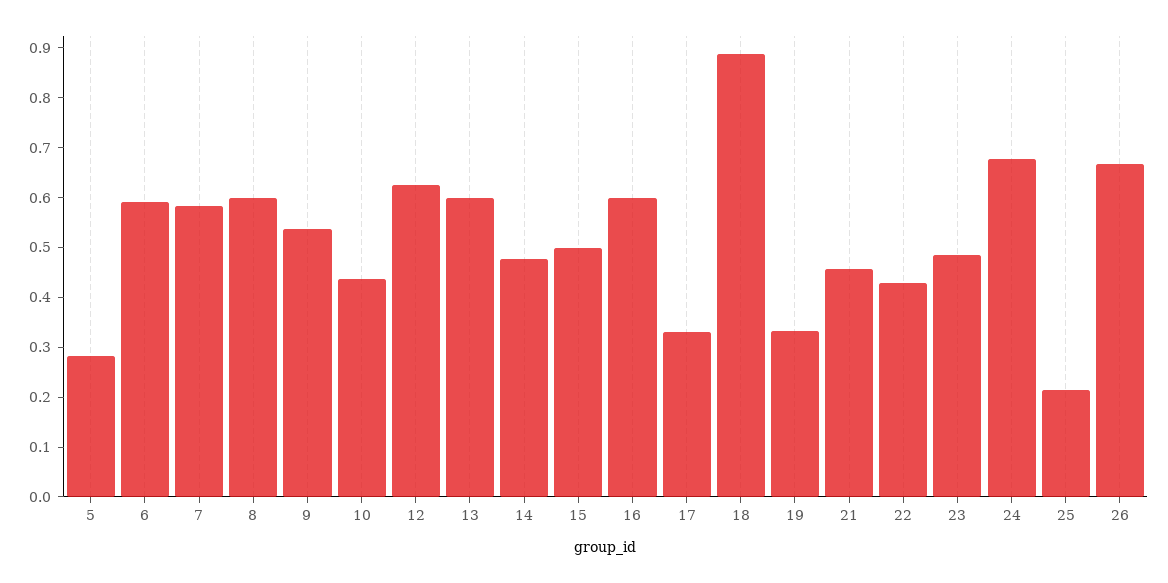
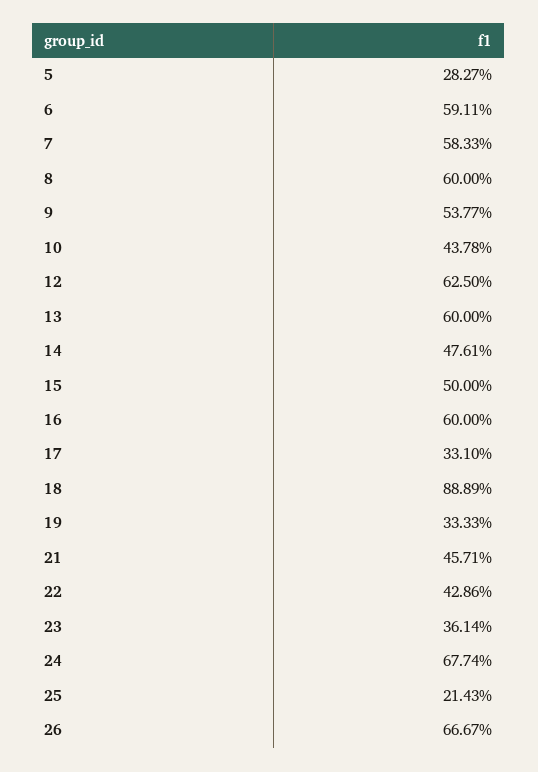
23: 0.48 -> 0.3614

